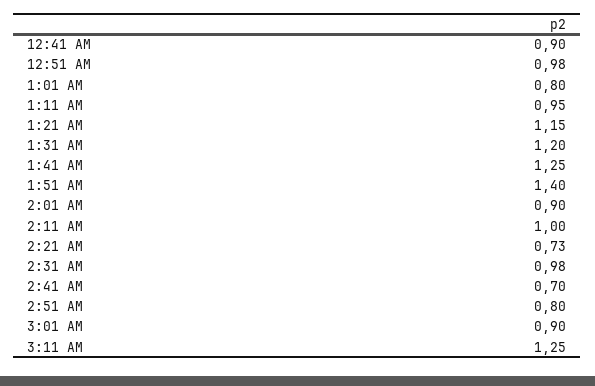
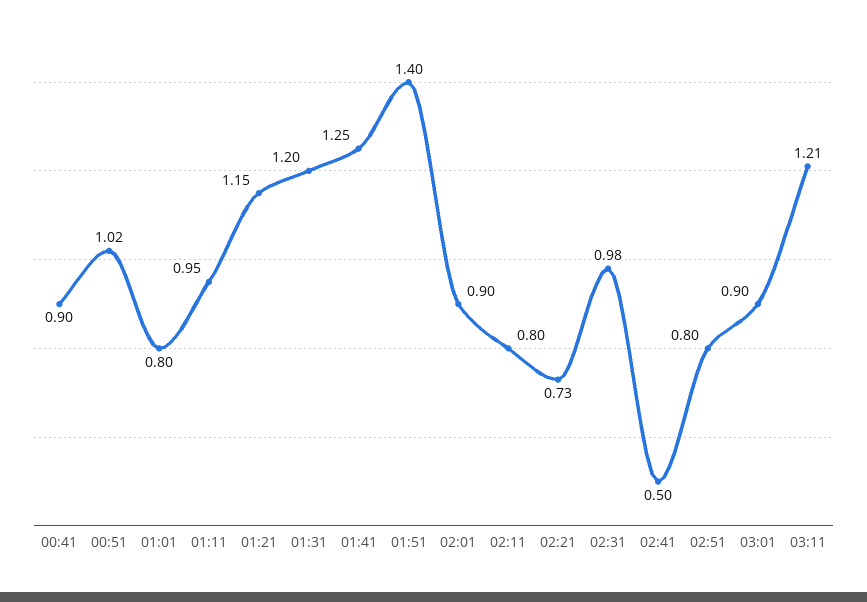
12:51 AM: 0.98 -> 1.02
2:11 AM: 1 -> 0.8
2:41 AM: 0.7 -> 0.5
3:11 AM: 1.25 -> 1.21

